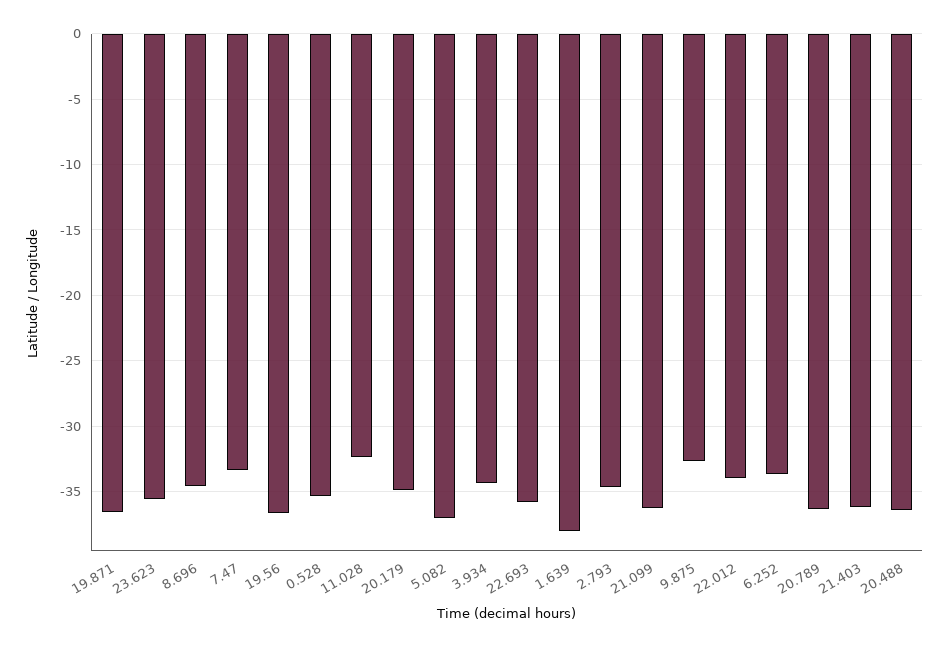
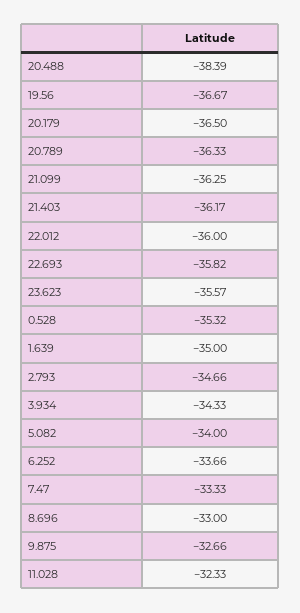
19.871: -36.5 -> none
8.696: -34.5 -> -33
20.179: -35 -> -36.5
5.082: -37 -> -34
1.639: -38 -> -35
22.012: -34 -> -36
20.488: -36.5 -> -38.39

